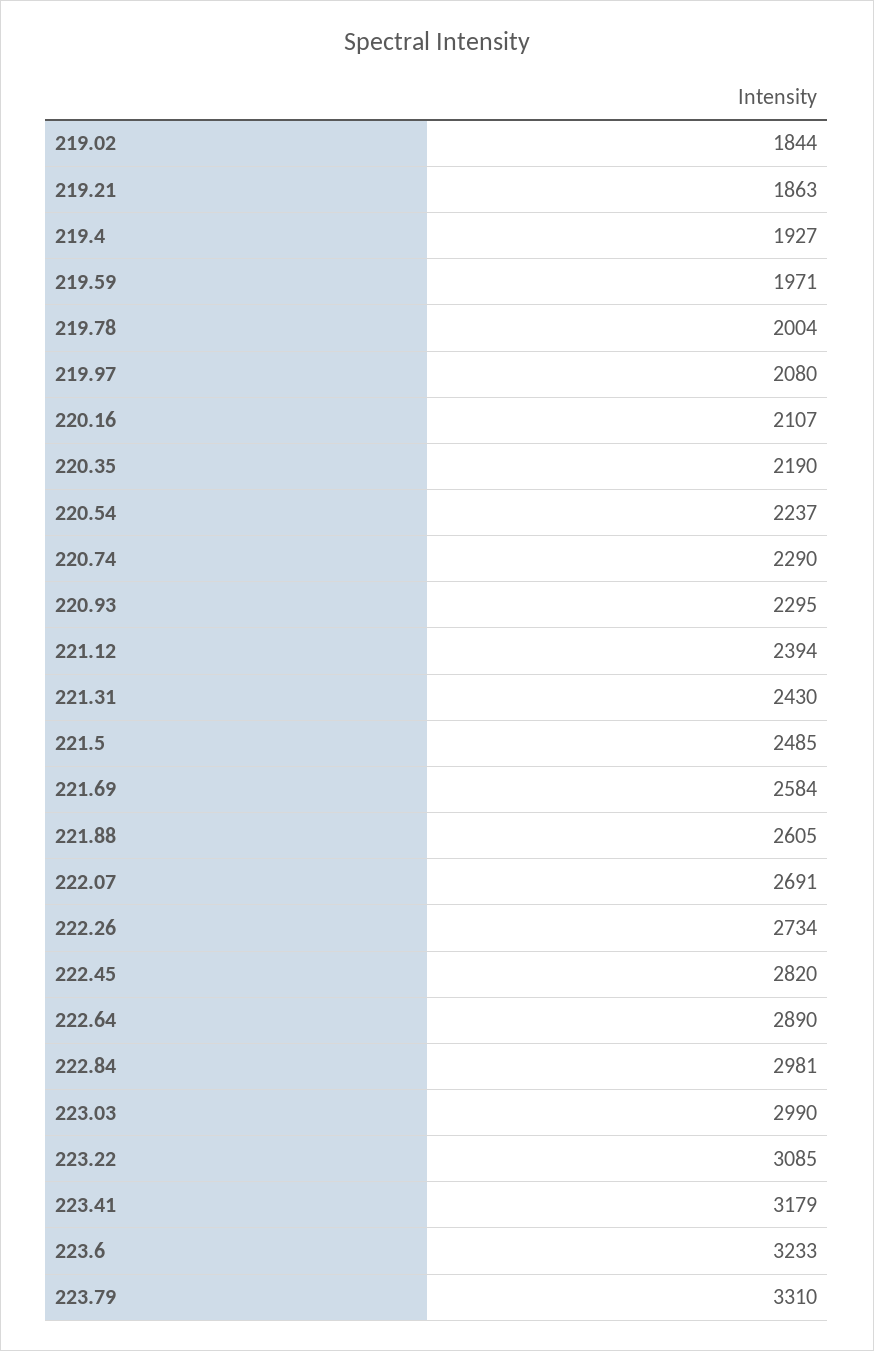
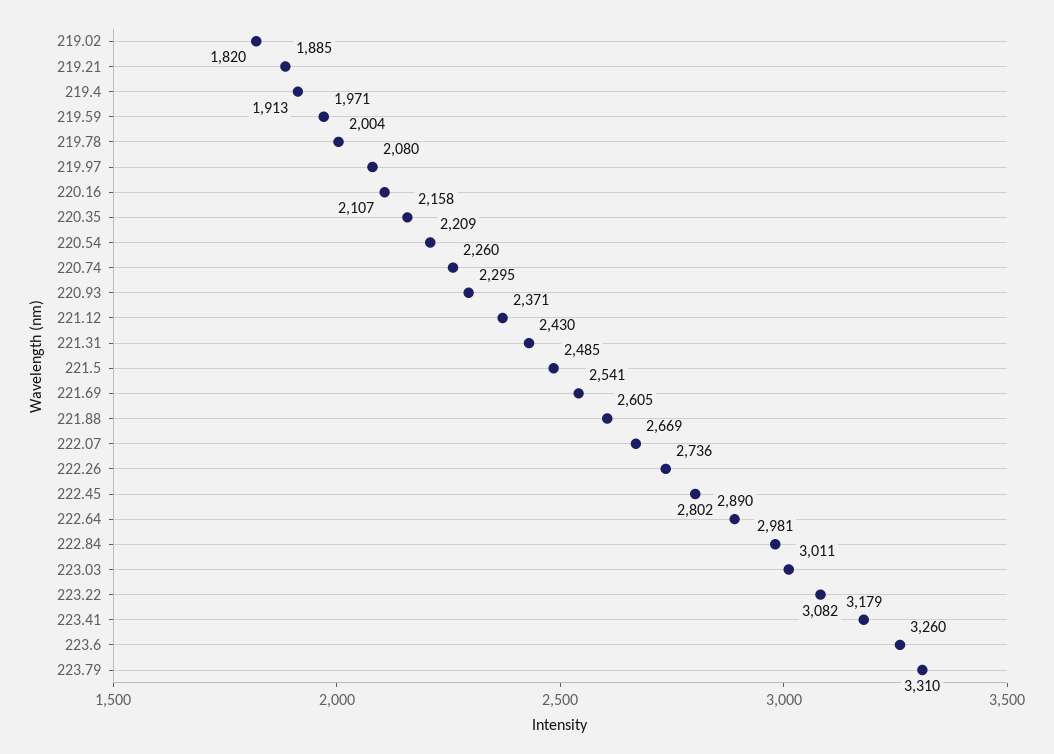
219.02: 1844 -> 1820
219.21: 1863 -> 1885
219.4: 1927 -> 1913
220.35: 2190 -> 2158
220.54: 2237 -> 2209
220.74: 2290 -> 2260
221.12: 2394 -> 2371
221.69: 2584 -> 2541
222.07: 2691 -> 2669
222.26: 2734 -> 2736
222.45: 2820 -> 2802
223.03: 2990 -> 3011
223.22: 3085 -> 3082
223.6: 3233 -> 3260

